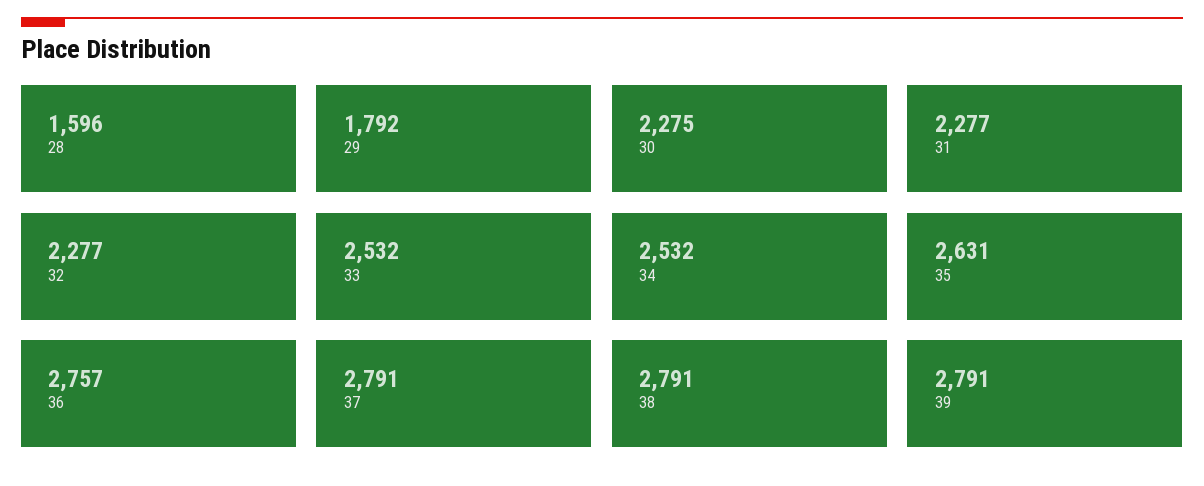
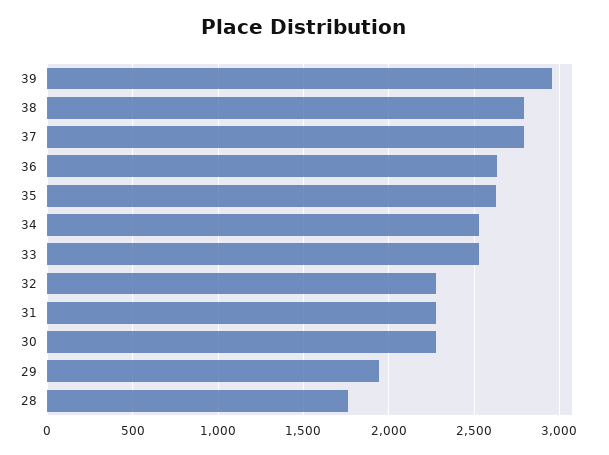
28: 1596 -> 1750
29: 1792 -> 1950
36: 2757 -> 2650
39: 2791 -> 2950

